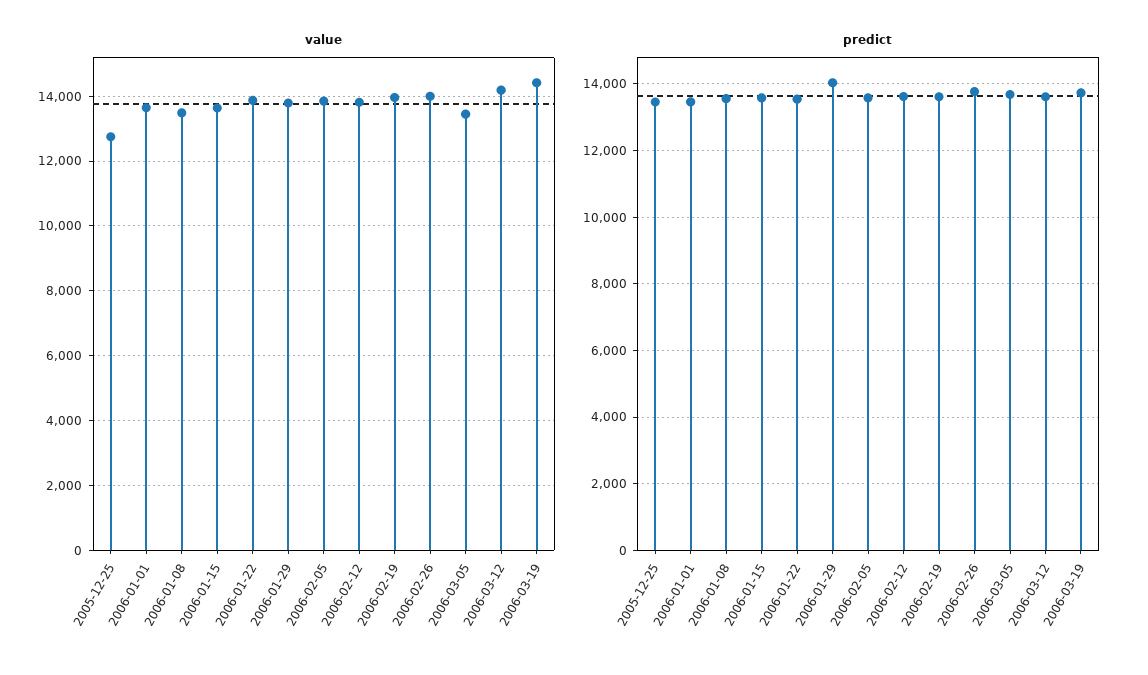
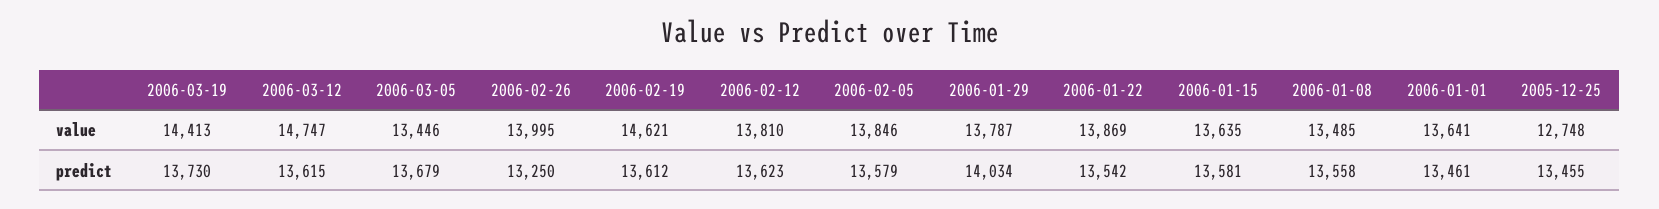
value, 2006-02-19: 14000 -> 14621
value, 2006-03-12: 14200 -> 14747
predict, 2006-02-26: 13800 -> 13250

